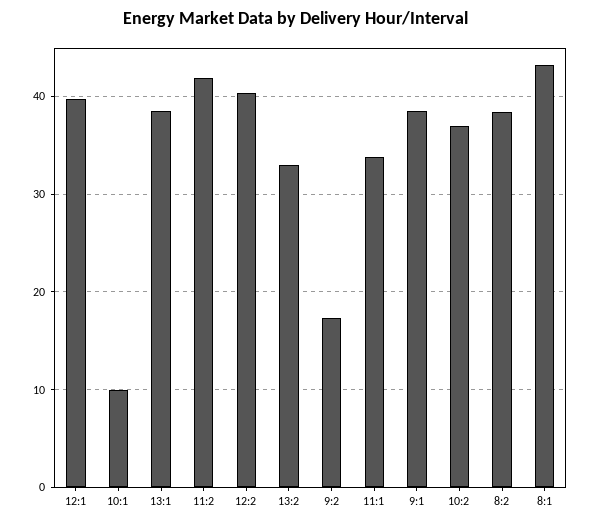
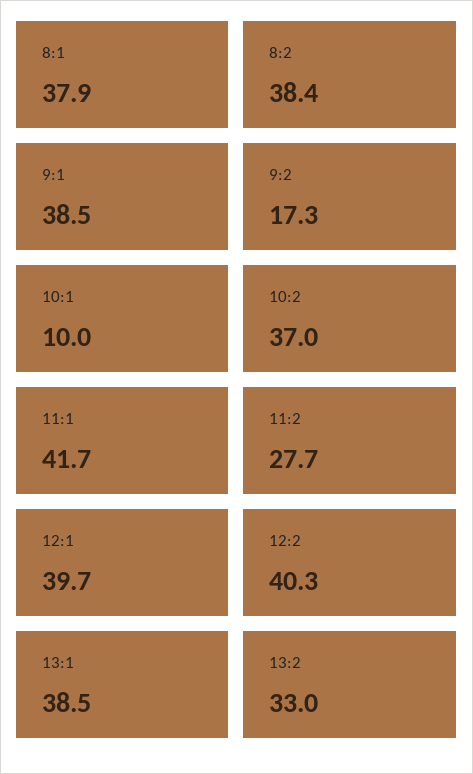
11:2: 42 -> 27.7
11:1: 34 -> 41.7
8:1: 43 -> 37.9

